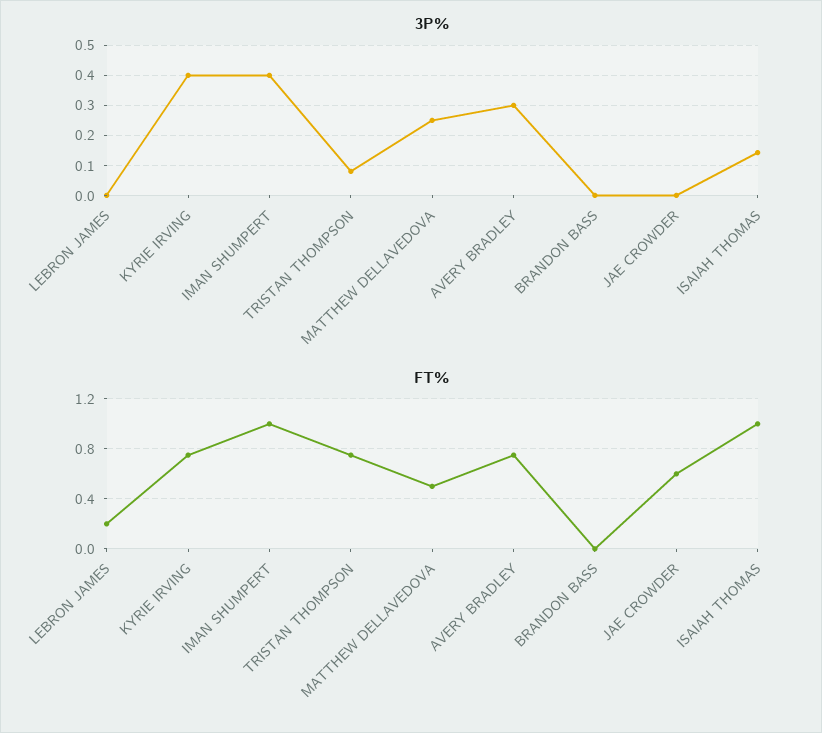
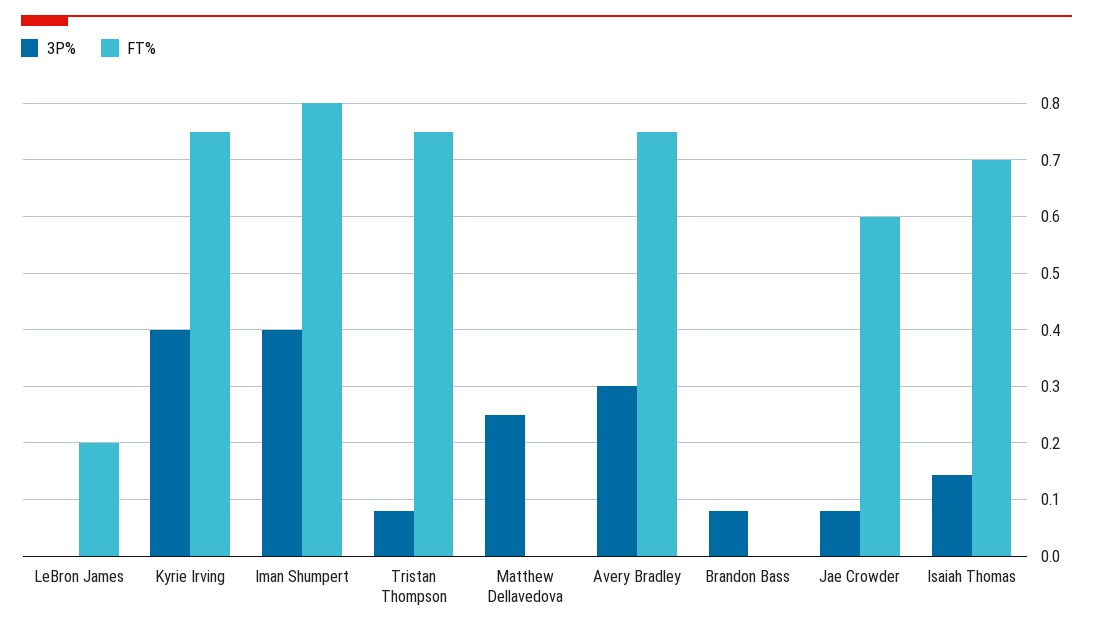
3P%, BRANDON BASS: 0 -> 0.08
3P%, JAE CROWDER: 0 -> 0.08
FT%, IMAN SHUMPERT: 1 -> 0.8
FT%, MATTHEW DELLAVEDOVA: 0.5 -> 0
FT%, ISAIAH THOMAS: 1 -> 0.7

